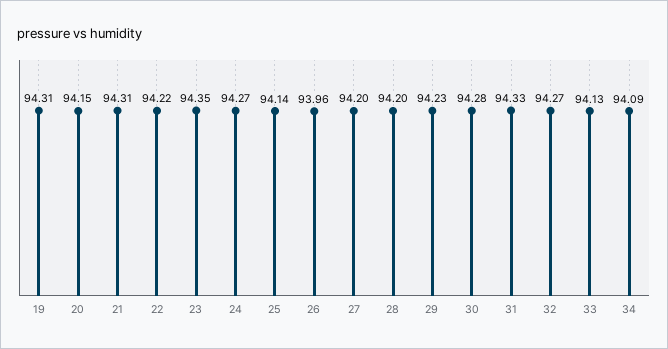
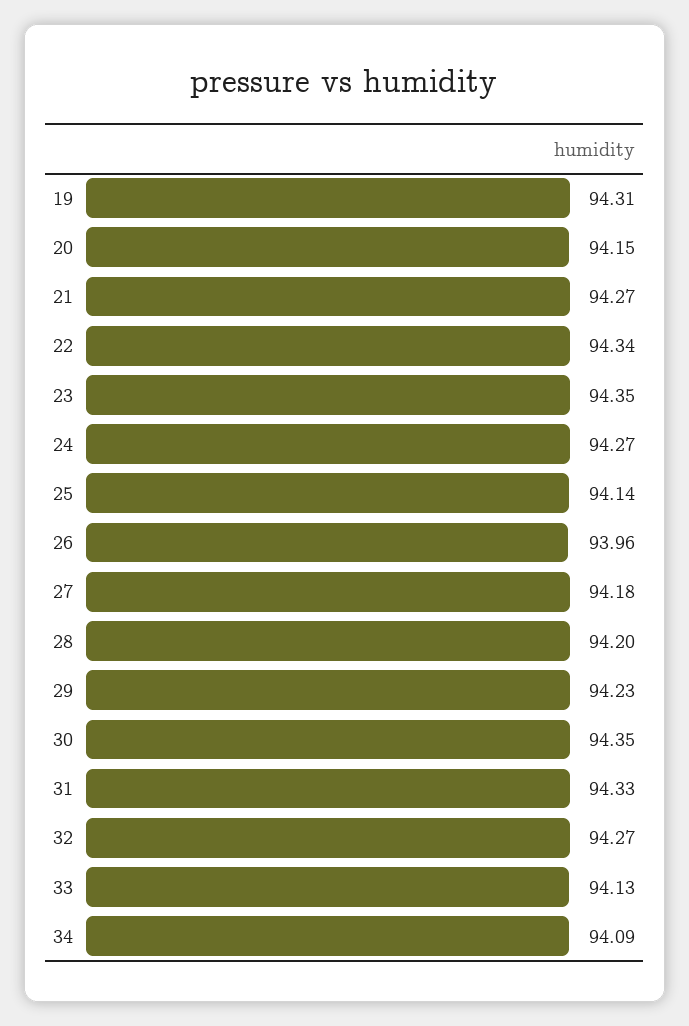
21: 94.31 -> 94.27
22: 94.22 -> 94.34
27: 94.2 -> 94.18
30: 94.28 -> 94.35

